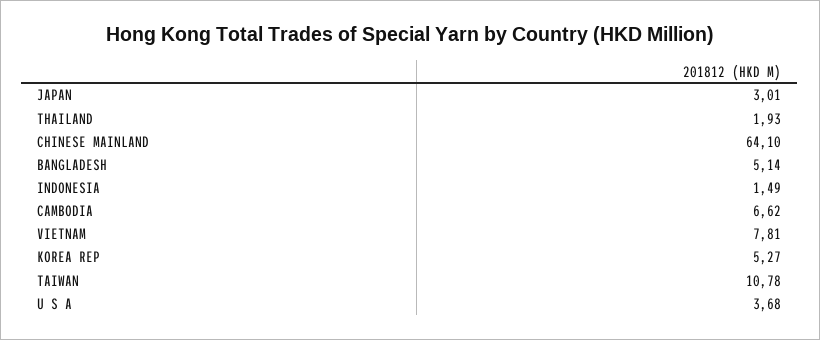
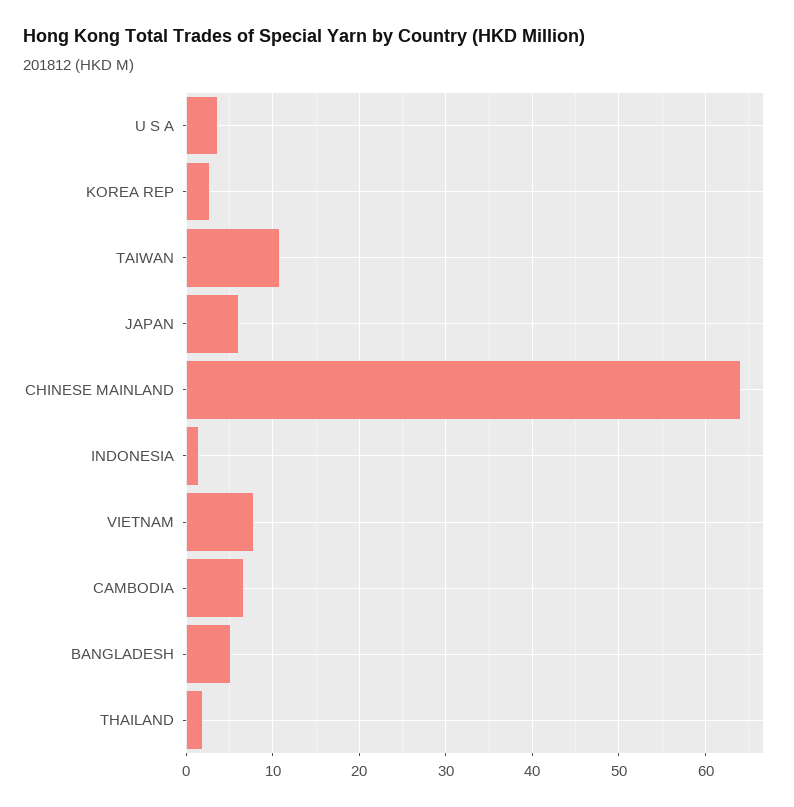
JAPAN: 3.01 -> 6
KOREA REP: 5.27 -> 3

